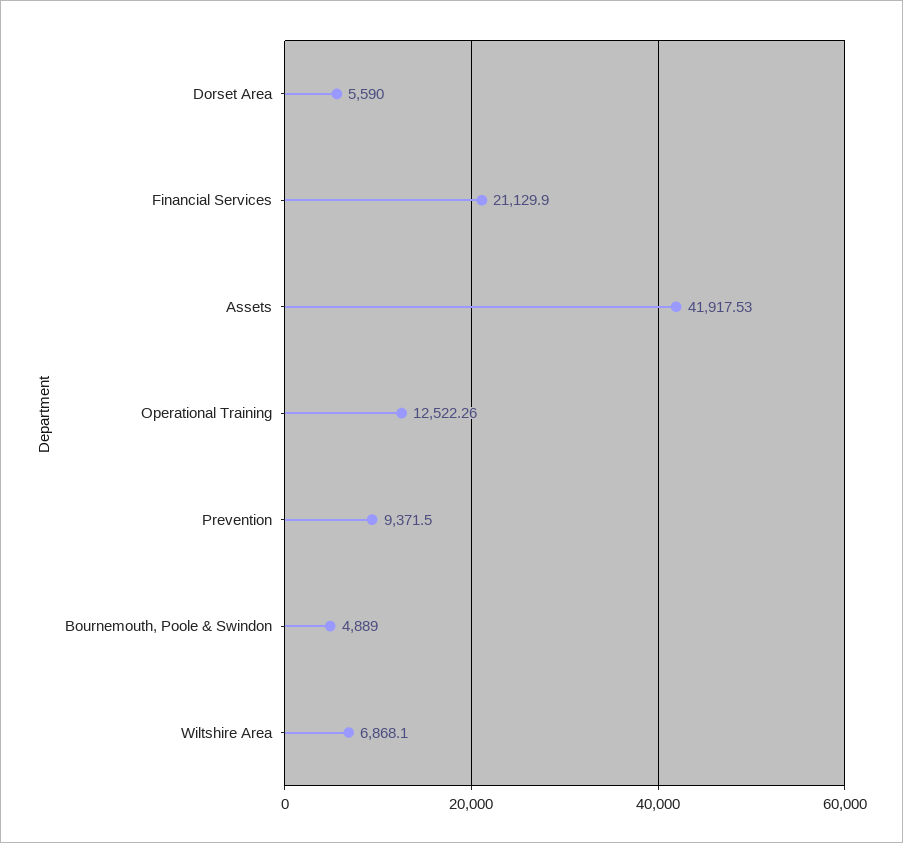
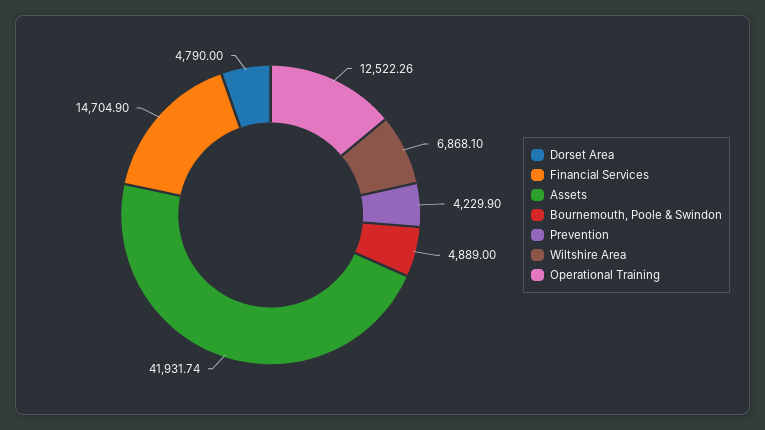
Dorset Area: 5590 -> 4790
Financial Services: 21129.9 -> 14704.9
Assets: 41917.53 -> 41931.74
Prevention: 9371.5 -> 4229.9

